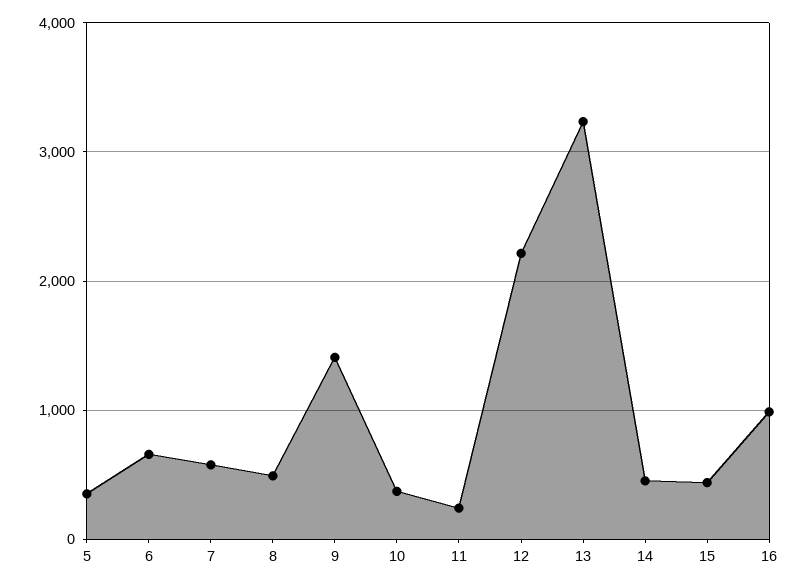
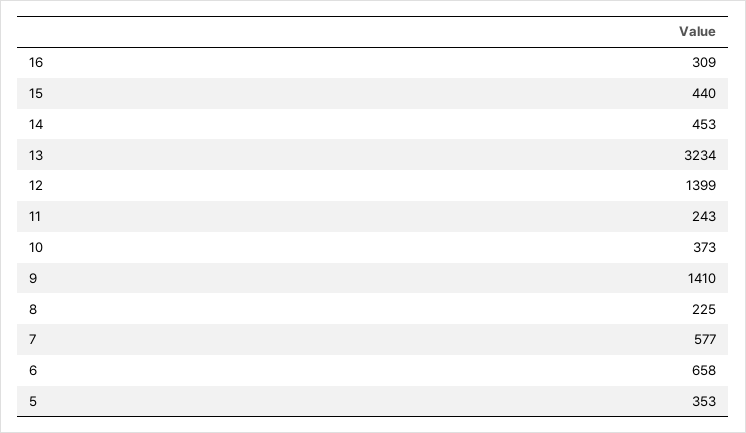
8: 500 -> 225
12: 2200 -> 1399
16: 1000 -> 309

